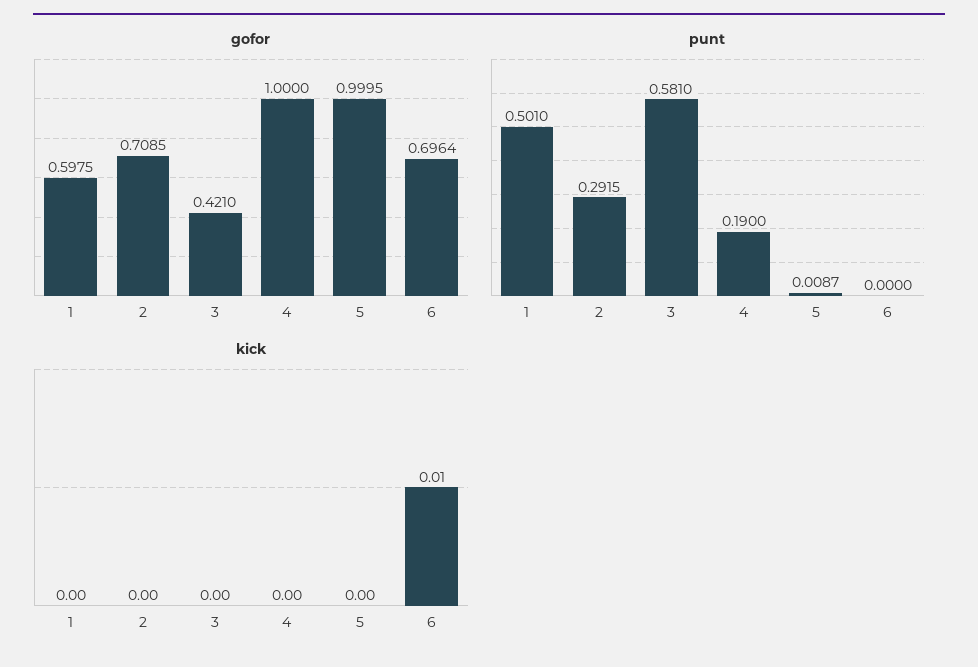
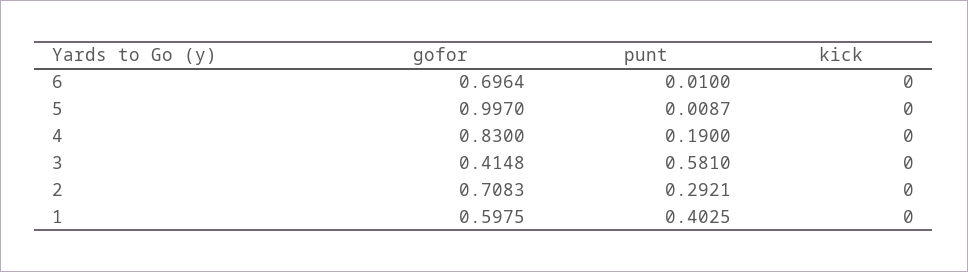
gofor, 2: 0.7085 -> 0.7083
gofor, 3: 0.421 -> 0.4148
gofor, 4: 1 -> 0.83
gofor, 5: 0.9995 -> 0.997
punt, 1: 0.501 -> 0.4025
punt, 2: 0.2915 -> 0.2921
punt, 6: 0 -> 0.01
kick, 6: 0.01 -> 0

